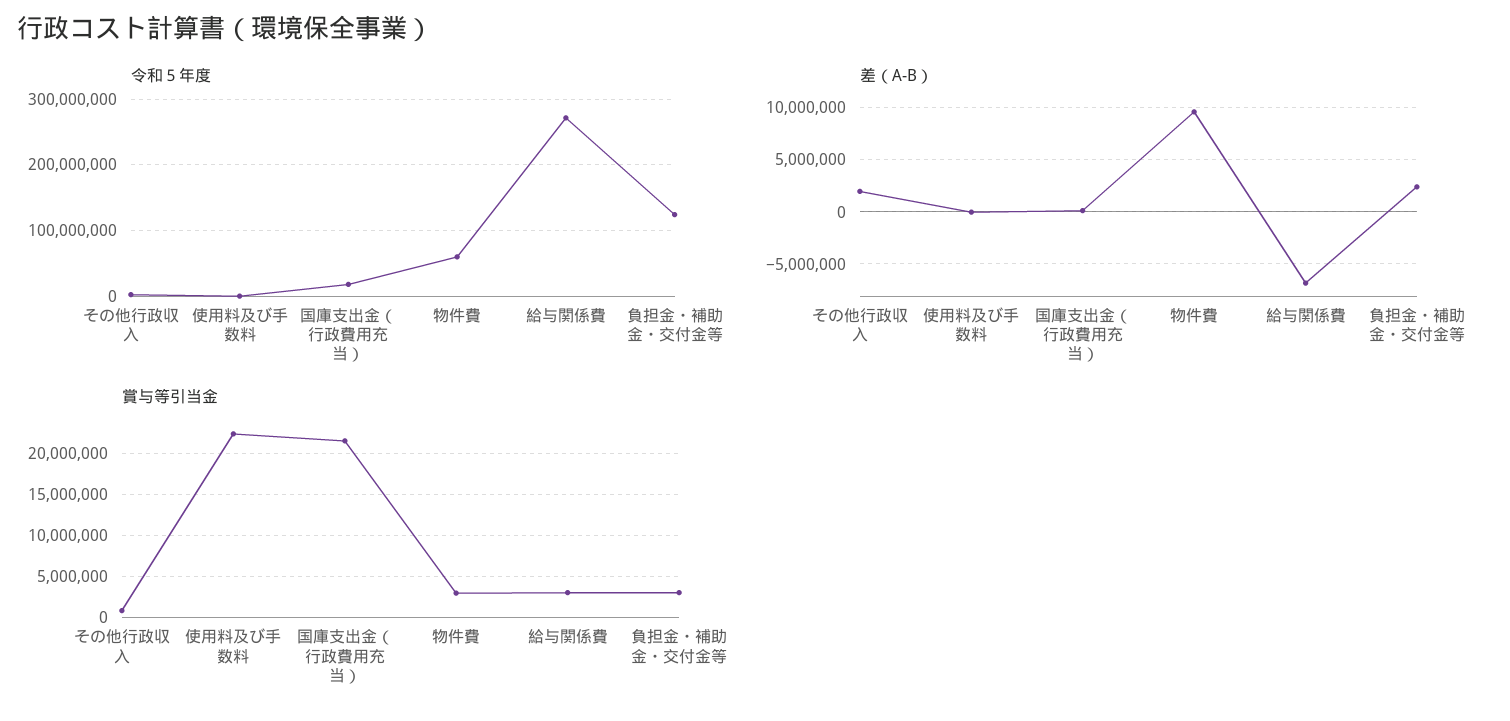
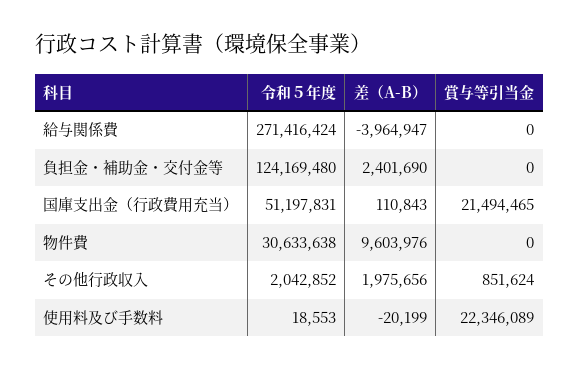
令和５年度, 国庫支出金（行政費用充当）: 20000000 -> 51197831
令和５年度, 物件費: 60000000 -> 30633638
差（A-B）, 給与関係費: -7000000 -> -3964947
賞与等引当金, 物件費: 3000000 -> 0
賞与等引当金, 給与関係費: 3000000 -> 0
賞与等引当金, 負担金・補助金・交付金等: 3000000 -> 0

